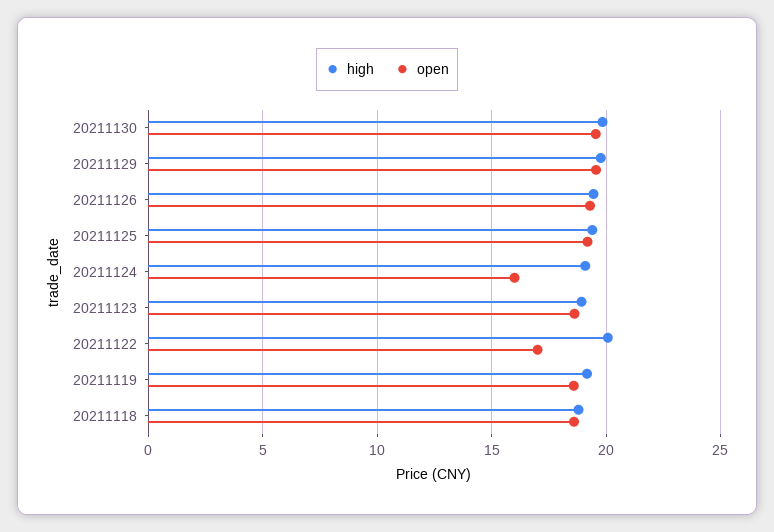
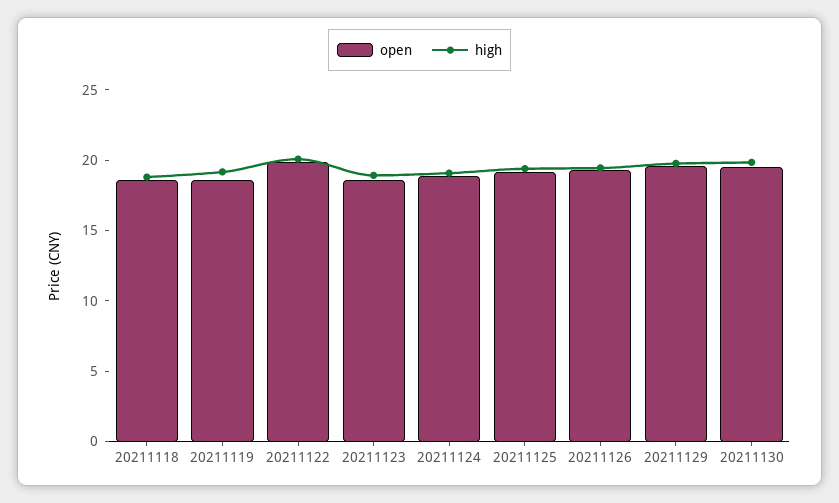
open, 20211124: 16 -> 19
open, 20211122: 17 -> 20

